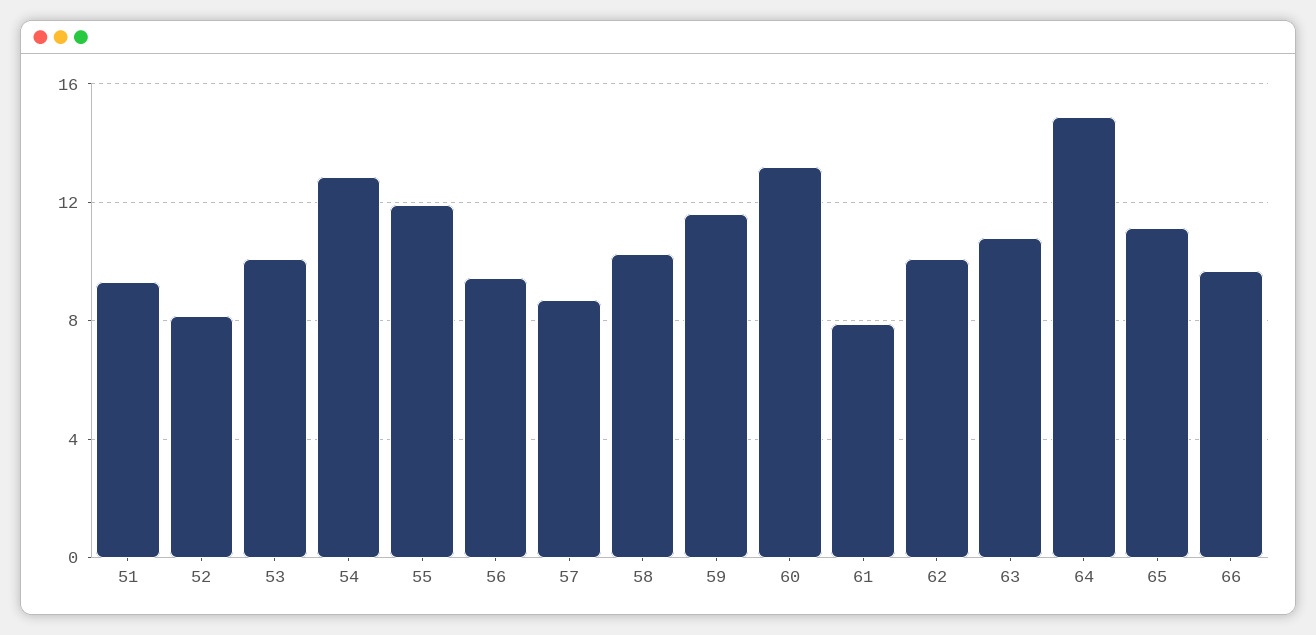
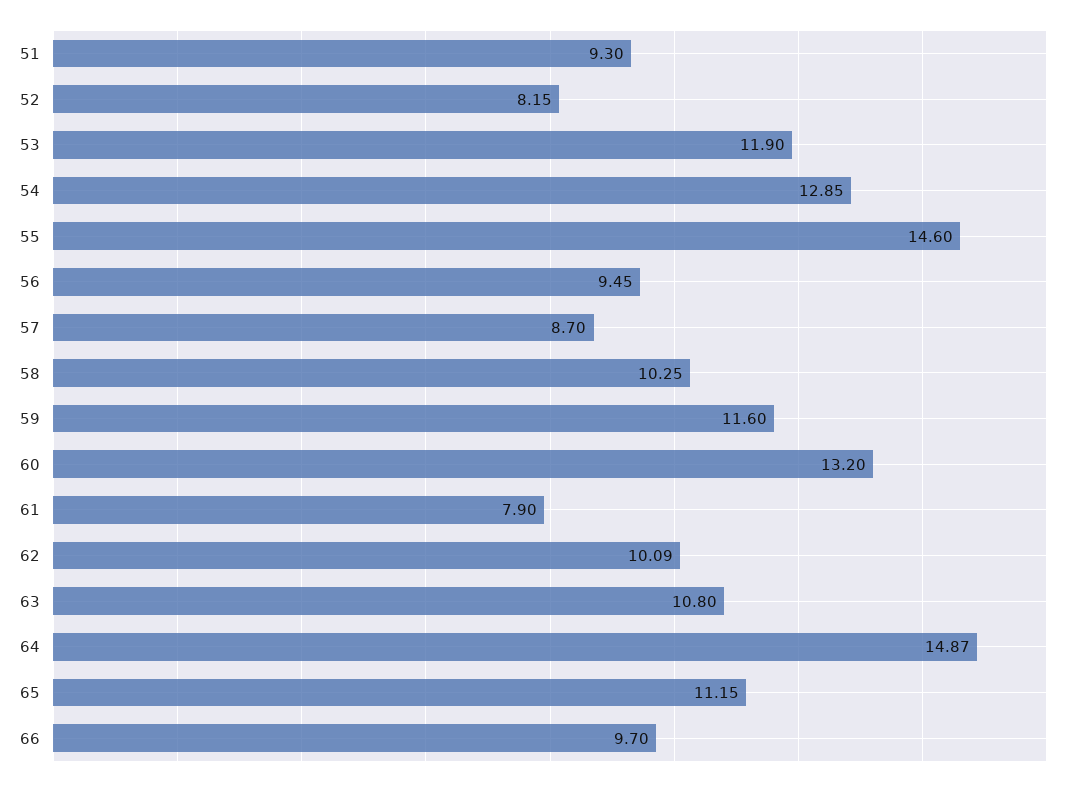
53: 10 -> 11.9
55: 12 -> 14.6

